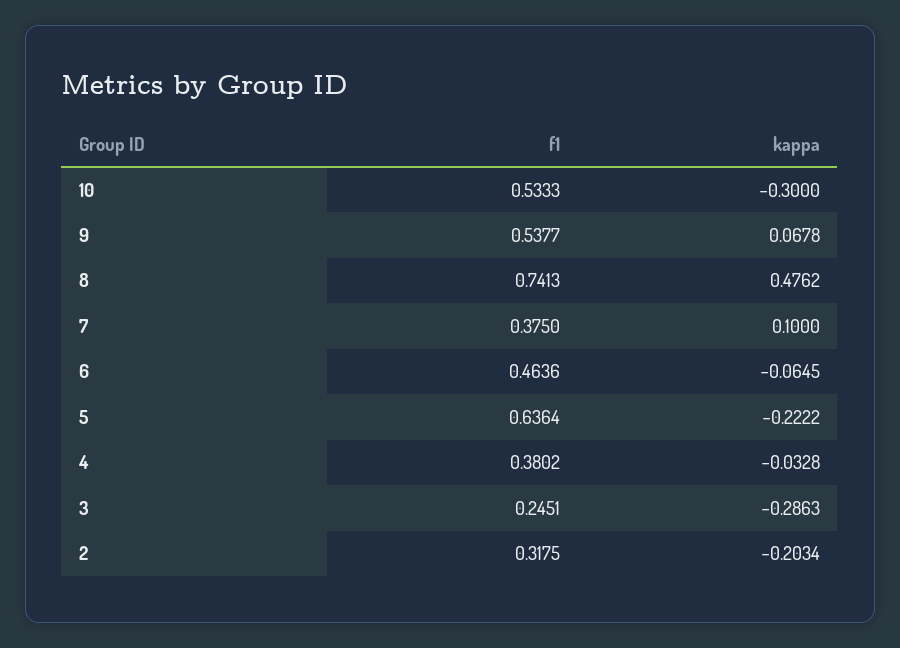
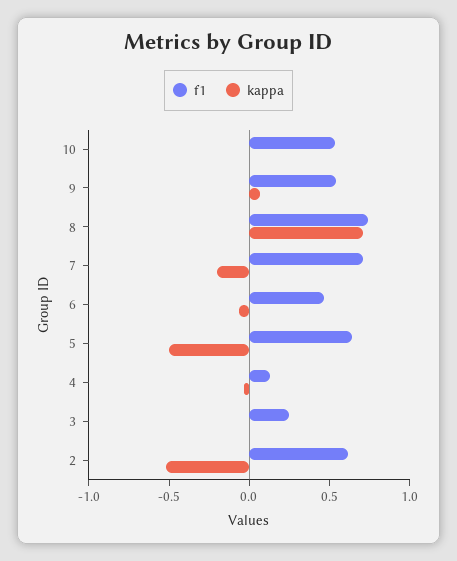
kappa, 10: -0.3 -> 0
kappa, 8: 0.4762 -> 0.7
f1, 7: 0.375 -> 0.7
kappa, 7: 0.1 -> -0.2
kappa, 5: -0.2222 -> -0.5
f1, 4: 0.3802 -> 0.1
kappa, 3: -0.2863 -> 0
f1, 2: 0.3175 -> 0.6
kappa, 2: -0.2034 -> -0.5

